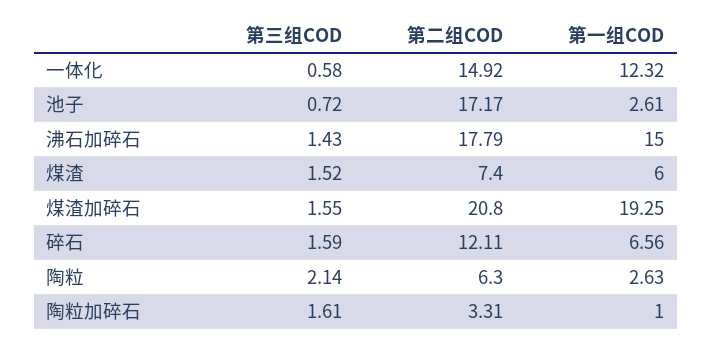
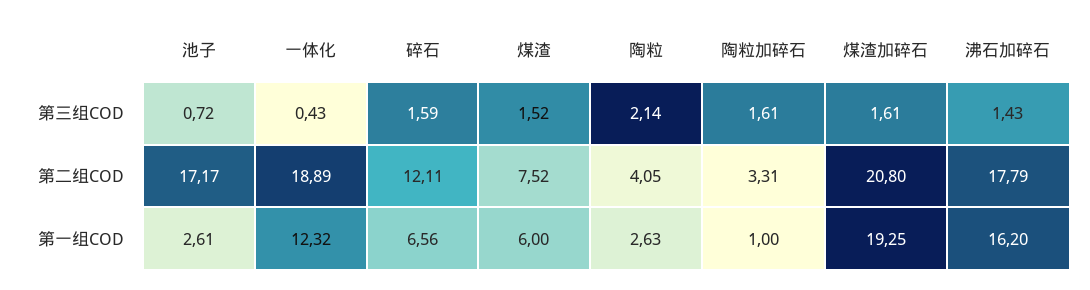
第三组COD, 一体化: 0.58 -> 0.43
第二组COD, 一体化: 14.92 -> 18.89
第一组COD, 沸石加碎石: 15 -> 16.2
第二组COD, 煤渣: 7.4 -> 7.52
第三组COD, 煤渣加碎石: 1.55 -> 1.61
第二组COD, 陶粒: 6.3 -> 4.05

